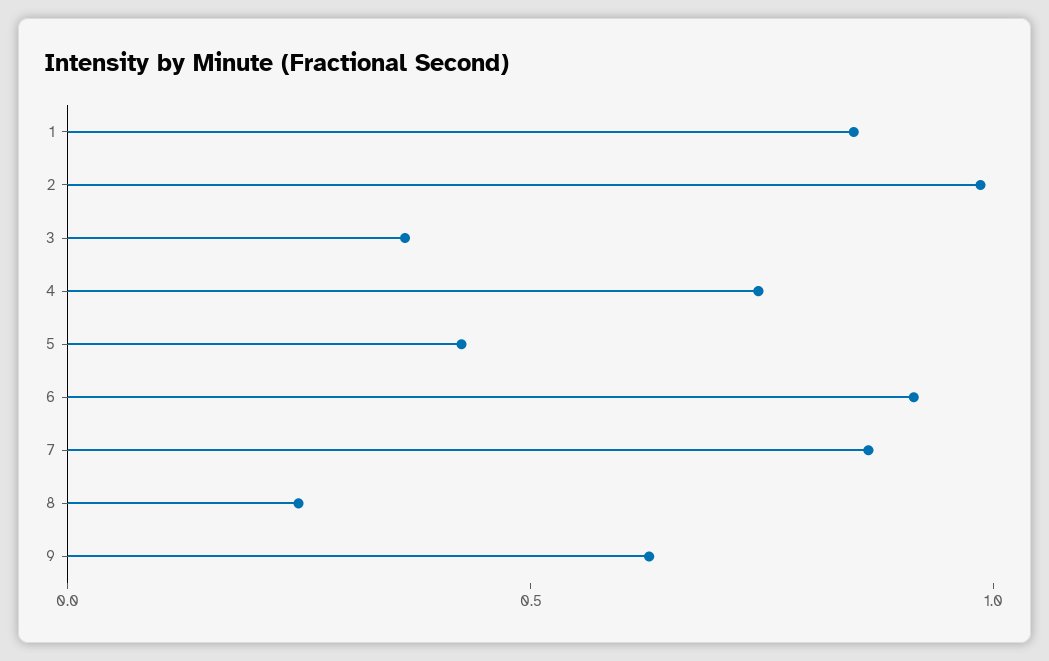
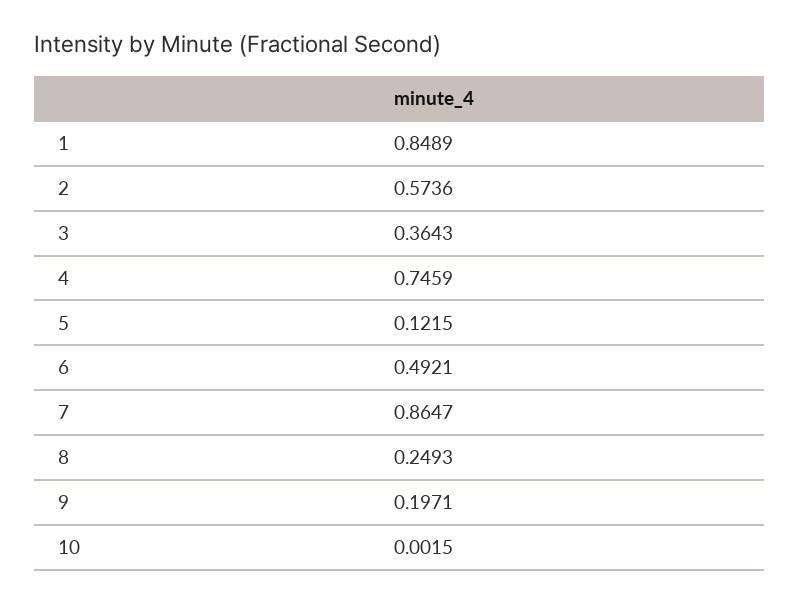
2: 1 -> 0.5736
5: 0.4 -> 0.1215
6: 0.9 -> 0.4921
9: 0.6 -> 0.1971
10: none -> 0.0015

